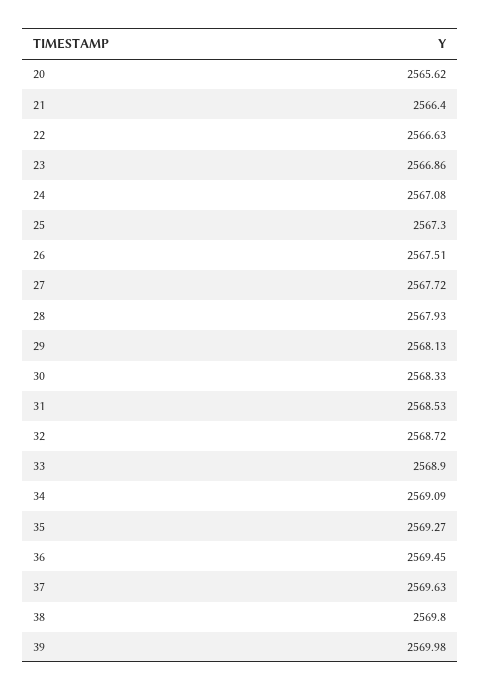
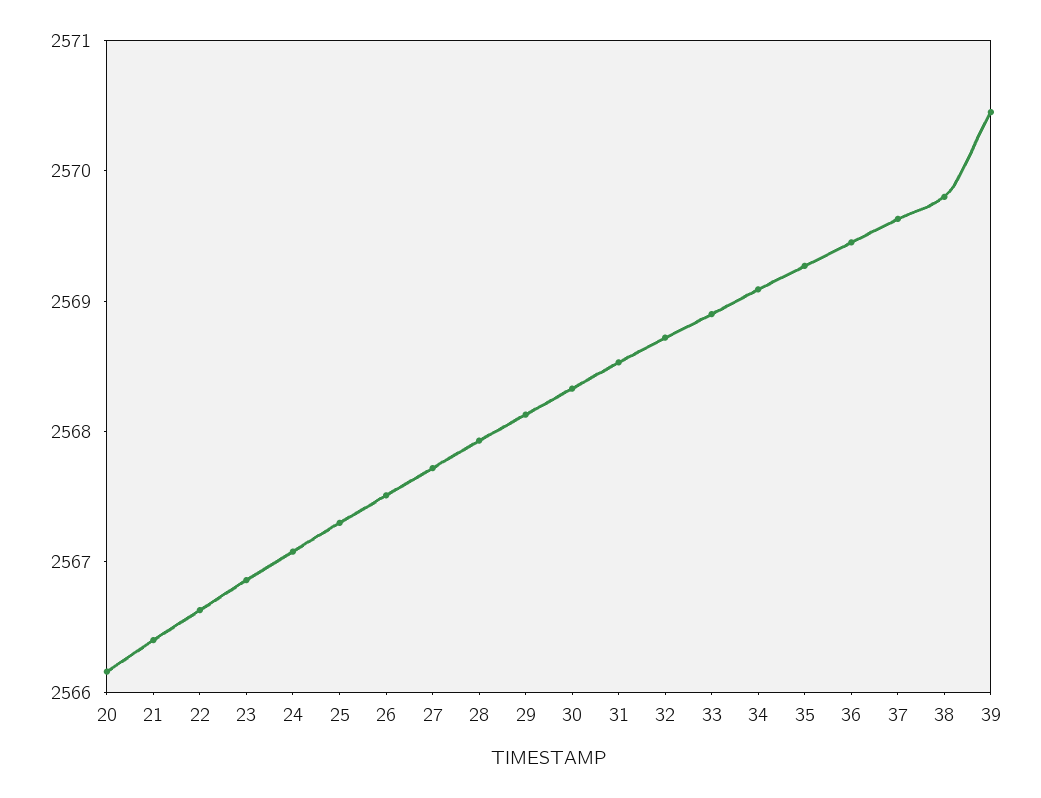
20: 2565.62 -> 2566.2
39: 2569.98 -> 2570.4

